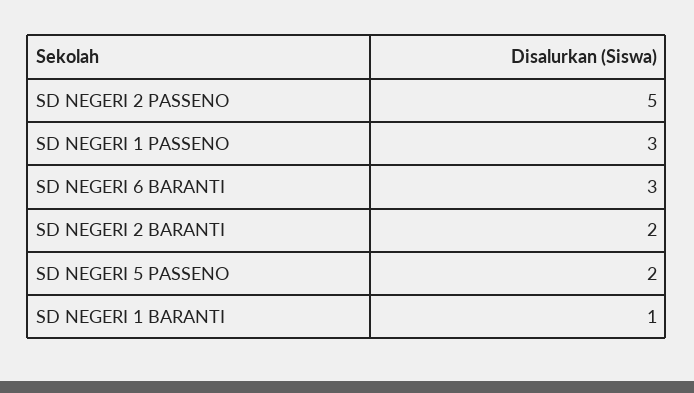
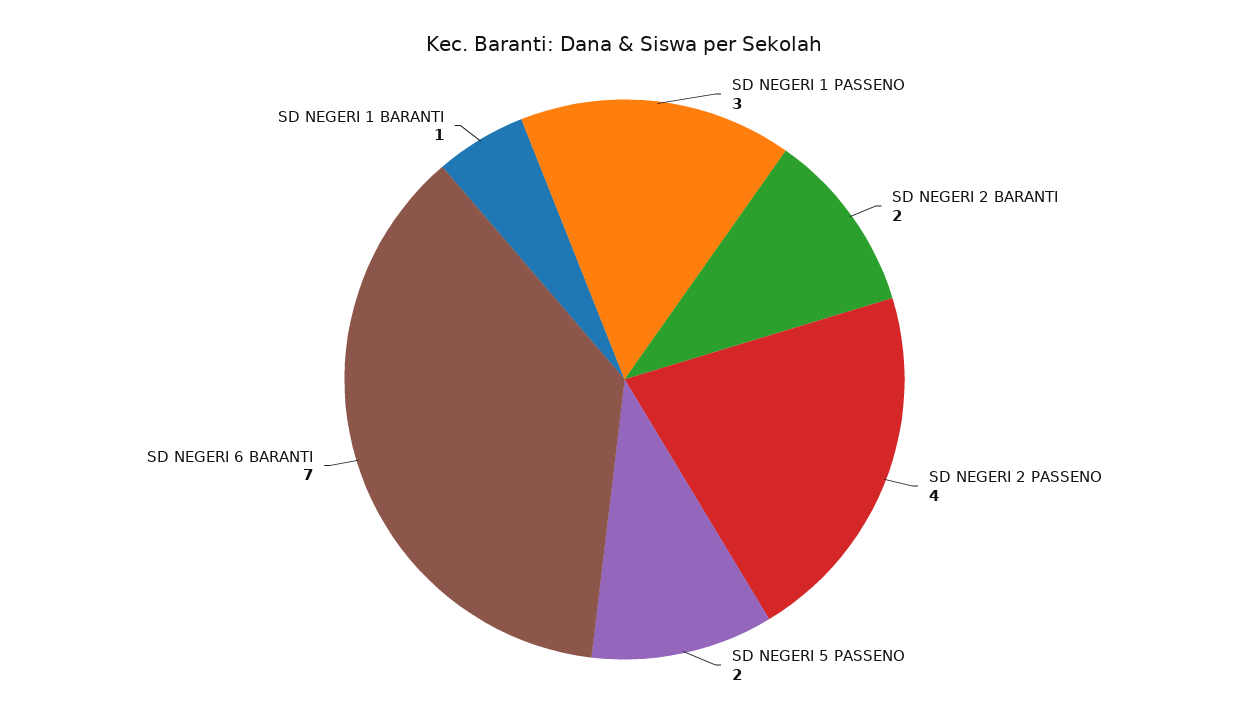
SD NEGERI 2 PASSENO: 5 -> 4
SD NEGERI 6 BARANTI: 3 -> 7

